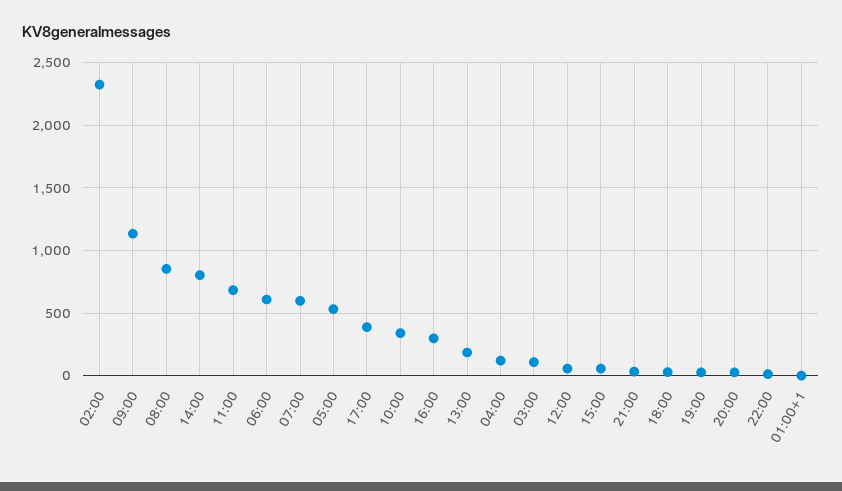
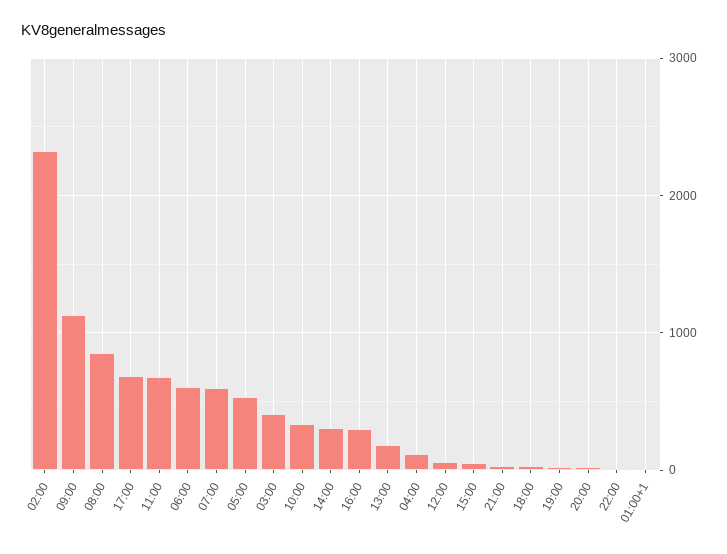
14:00: 800 -> 300
17:00: 400 -> 700
03:00: 100 -> 400

